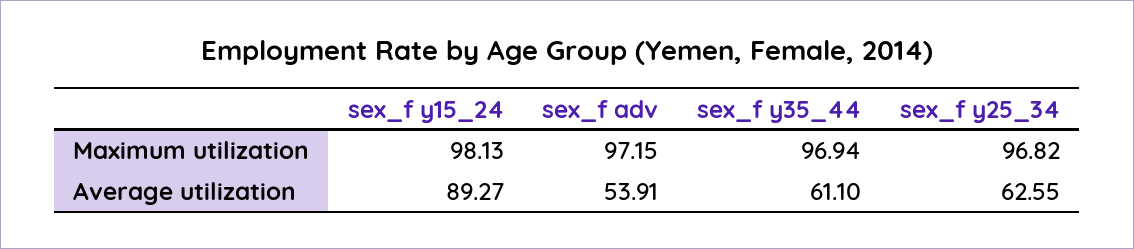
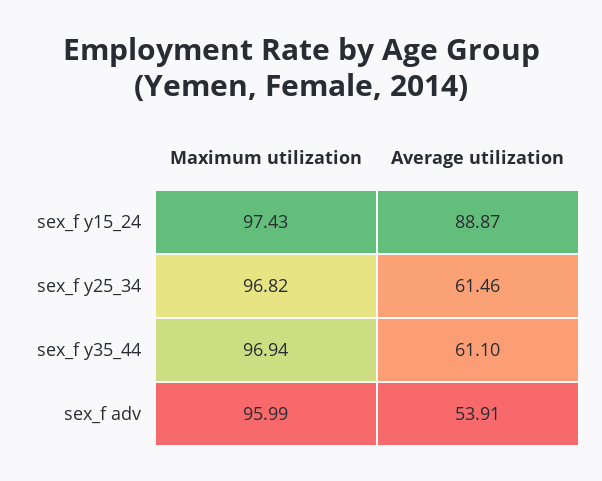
sex_f y15_24, Maximum utilization: 98.13 -> 97.43
sex_f adv, Maximum utilization: 97.15 -> 95.99
sex_f y15_24, Average utilization: 89.27 -> 88.87
sex_f y25_34, Average utilization: 62.55 -> 61.46

